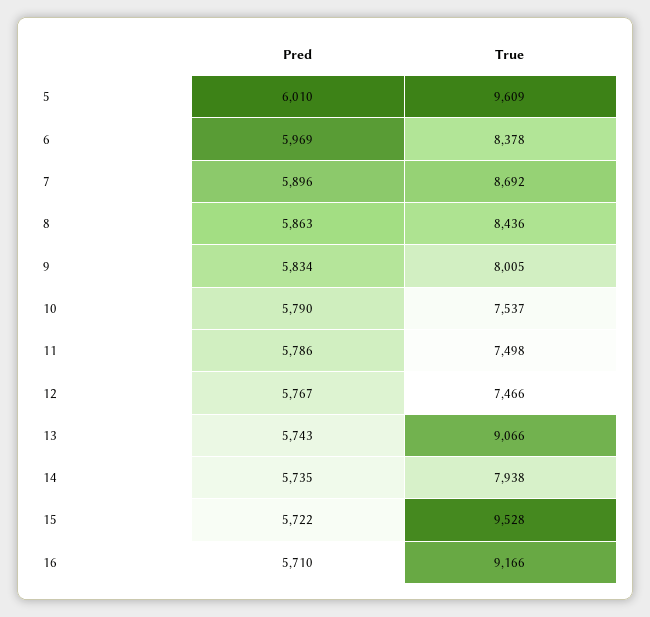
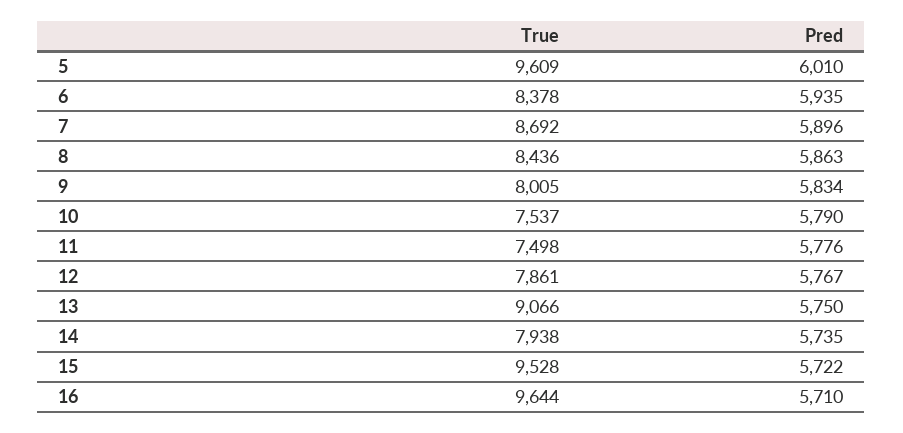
Pred, 6: 5969 -> 5935
Pred, 11: 5786 -> 5776
True, 12: 7466 -> 7861
Pred, 13: 5743 -> 5750
True, 16: 9166 -> 9644

